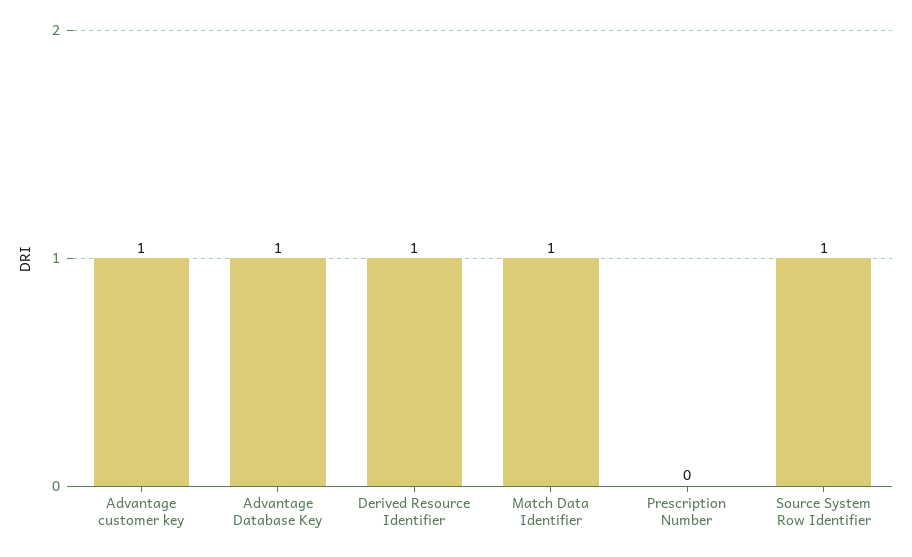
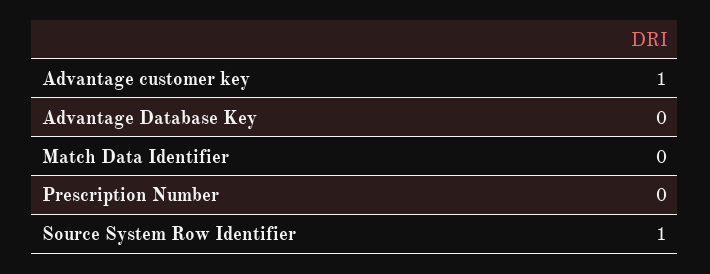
Advantage Database Key: 1 -> 0
Derived Resource Identifier: 1 -> none
Match Data Identifier: 1 -> 0

